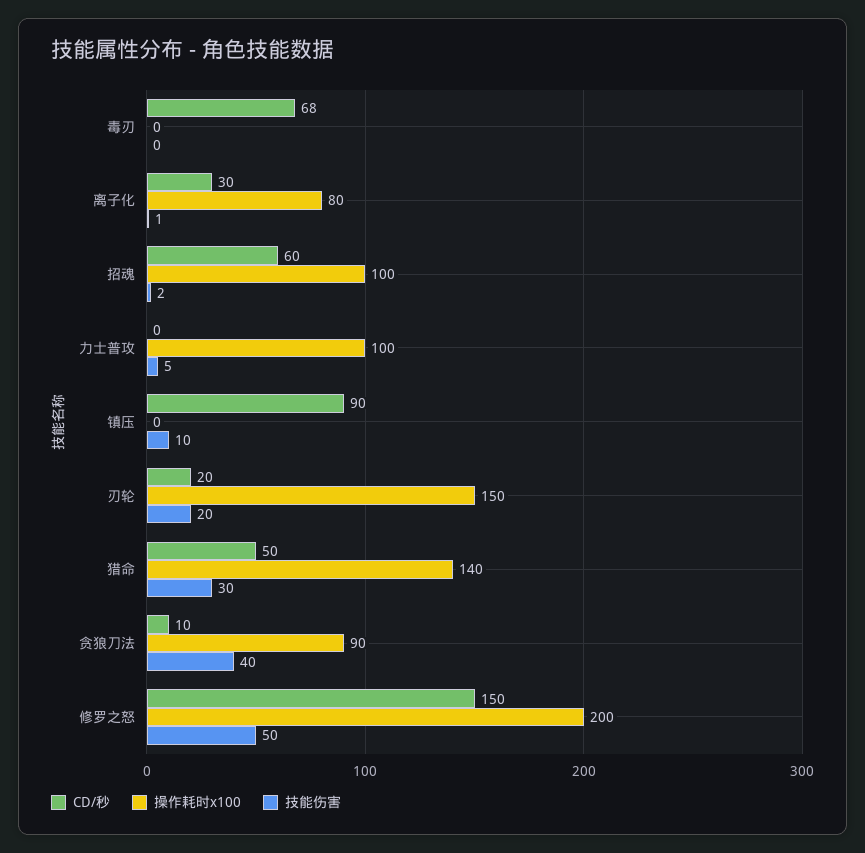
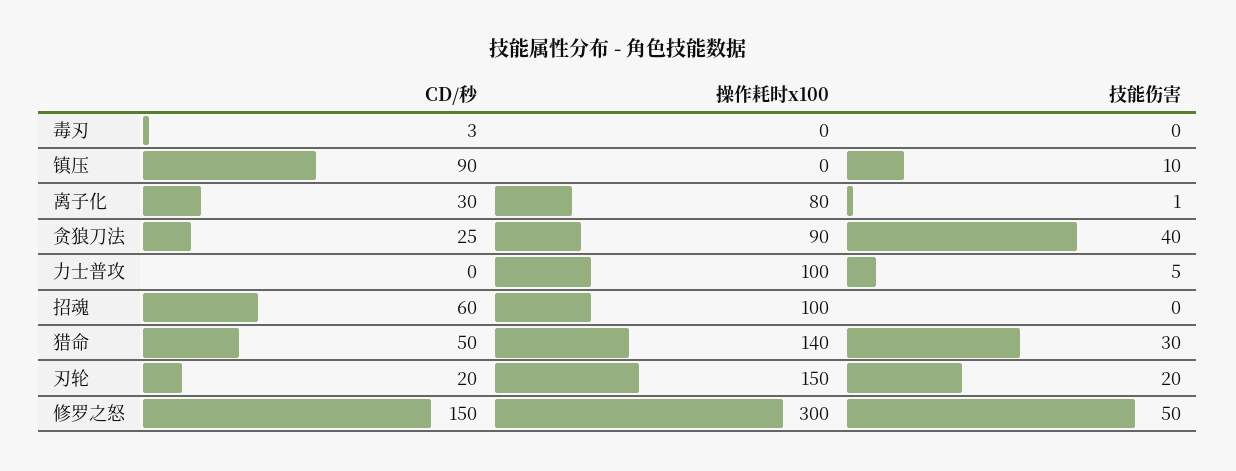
CD/秒, 毒刃: 68 -> 3
技能伤害, 招魂: 2 -> 0
CD/秒, 贪狼刀法: 10 -> 25
操作耗时x100, 修罗之怒: 200 -> 300

